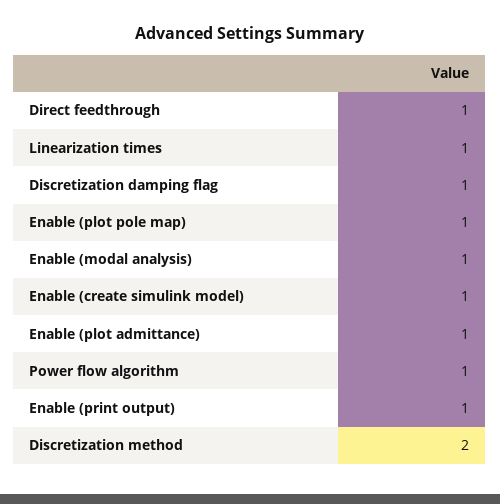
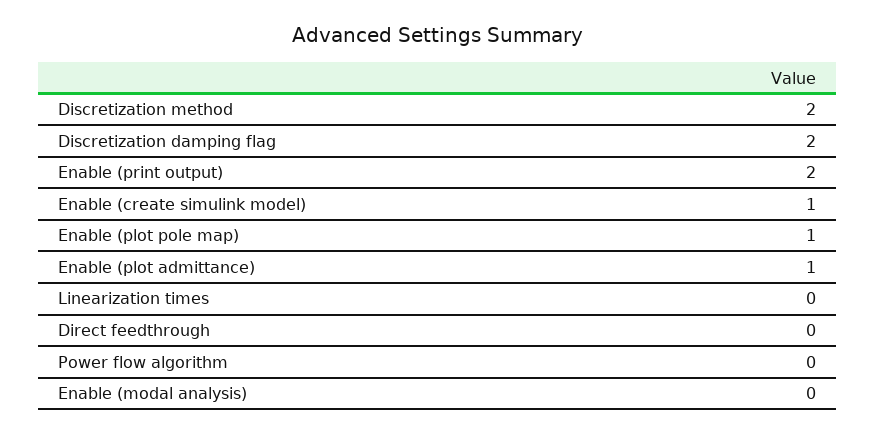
Direct feedthrough: 1 -> 0
Linearization times: 1 -> 0
Discretization damping flag: 1 -> 2
Enable (modal analysis): 1 -> 0
Power flow algorithm: 1 -> 0
Enable (print output): 1 -> 2

